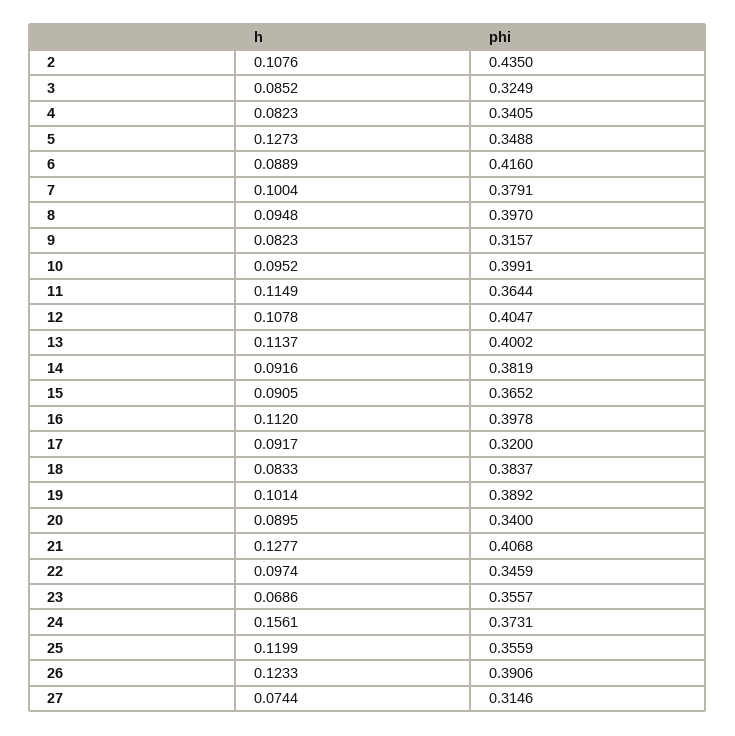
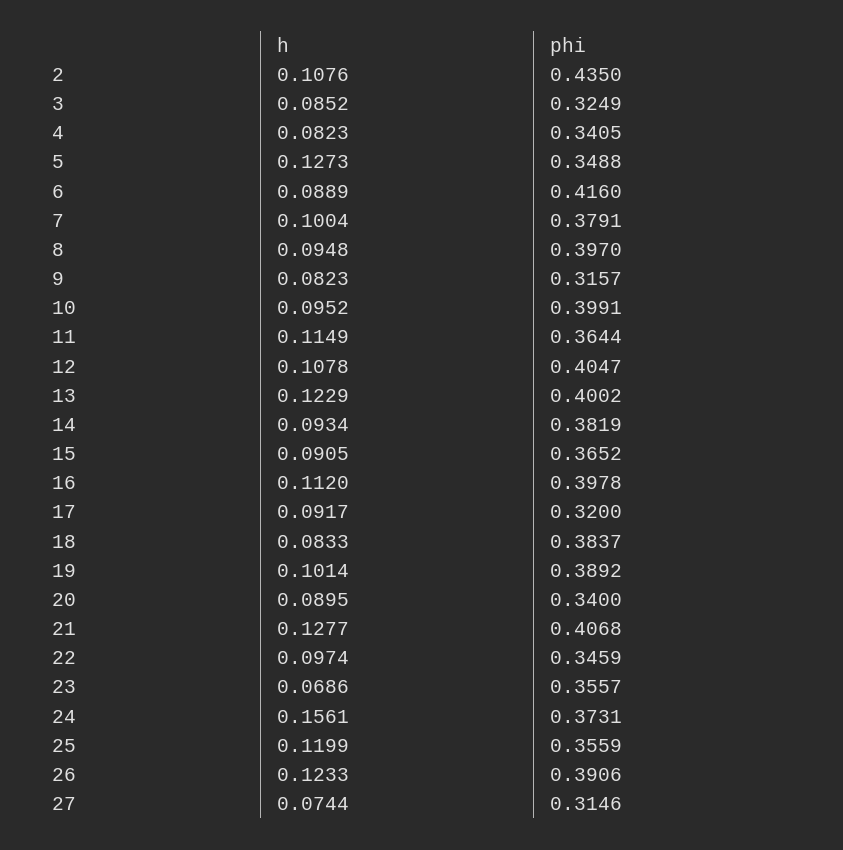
h, 13: 0.1137 -> 0.1229
h, 14: 0.0916 -> 0.0934

